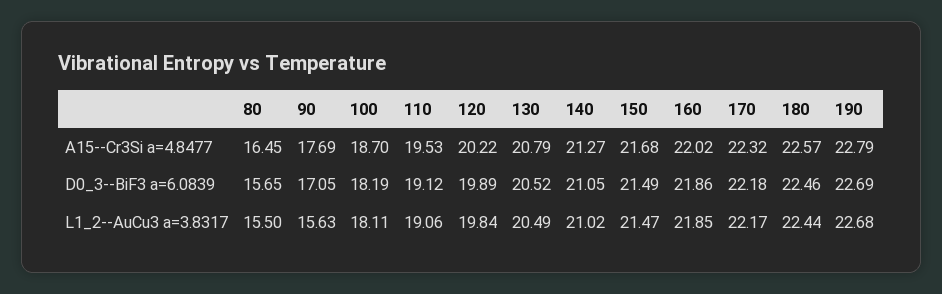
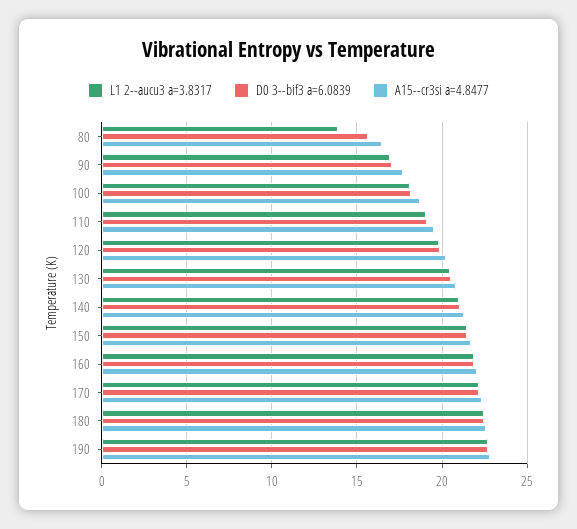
L1_2--AuCu3 a=3.8317, 80: 15.5 -> 14
L1_2--AuCu3 a=3.8317, 90: 15.63 -> 17

